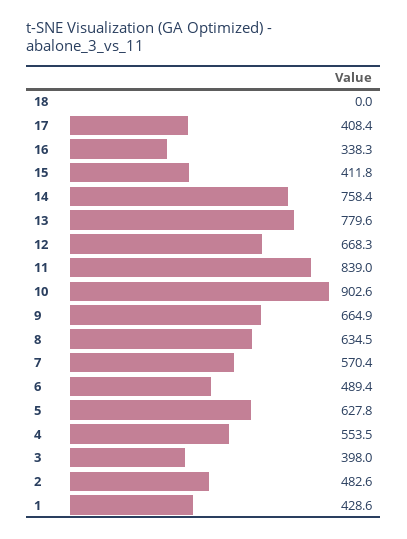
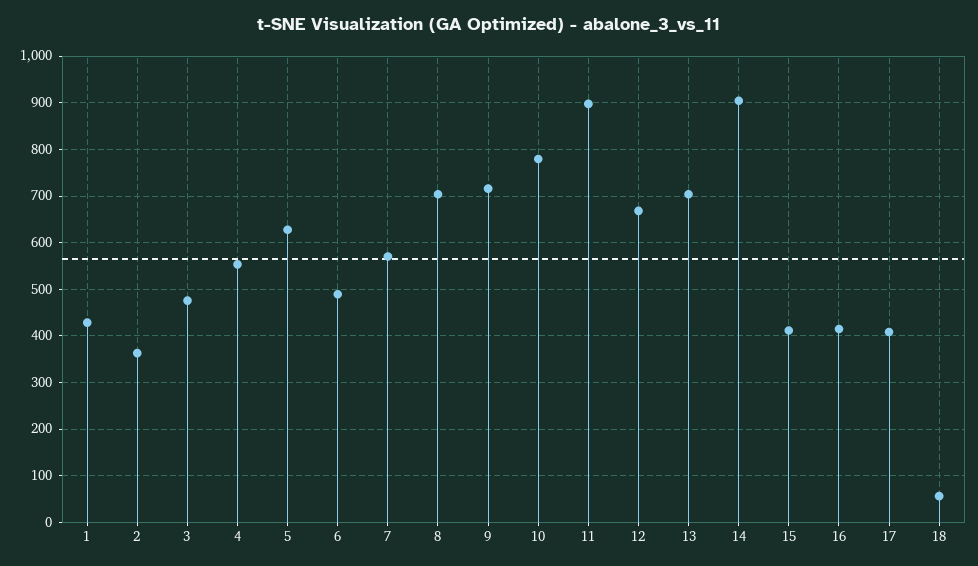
18: 0 -> 60
16: 338.3 -> 420
14: 758.4 -> 900
13: 779.6 -> 700
11: 839 -> 900
10: 902.6 -> 780
9: 664.9 -> 720
8: 634.5 -> 700
3: 398 -> 480
2: 482.6 -> 360

